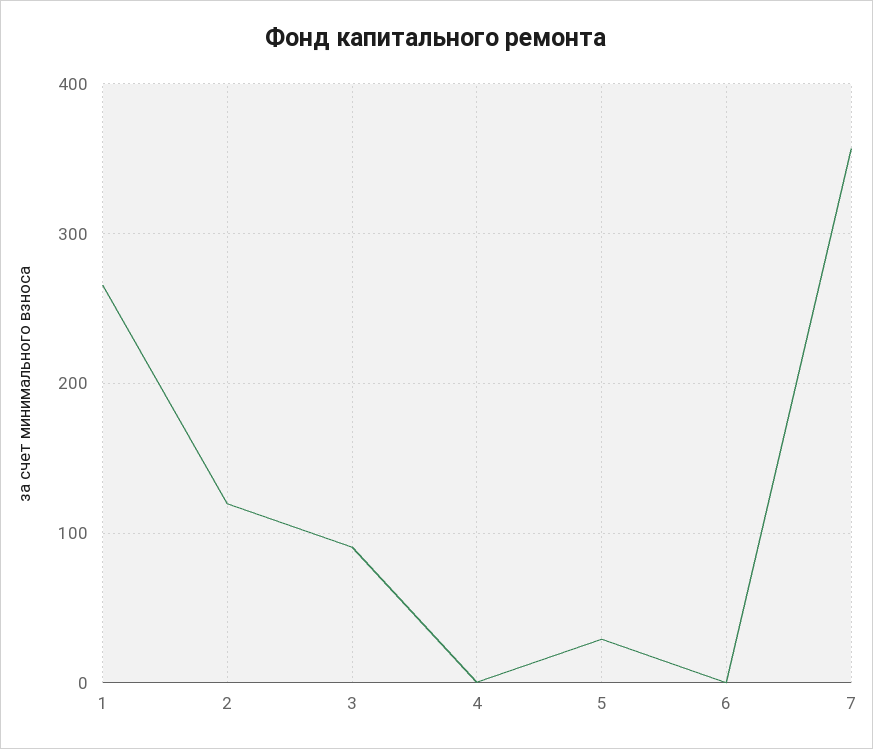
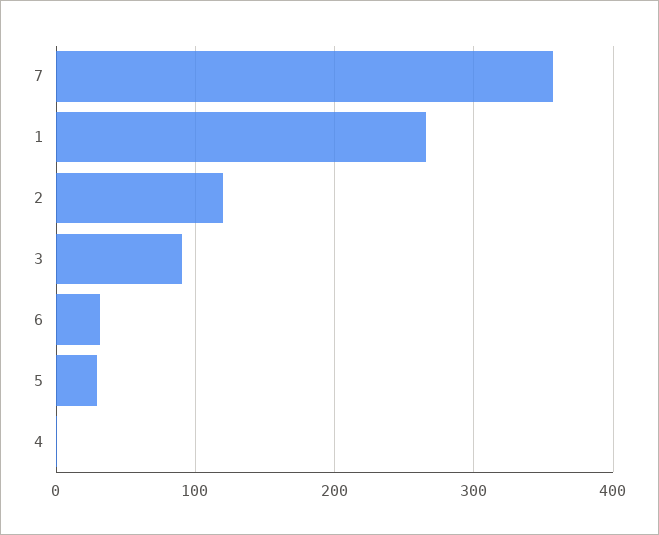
6: 0 -> 30

